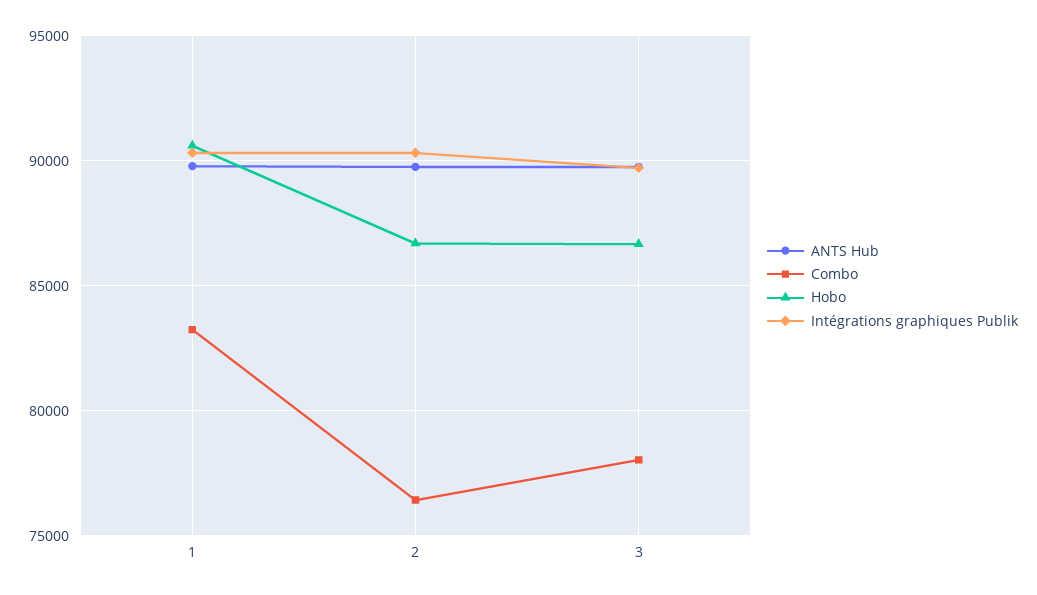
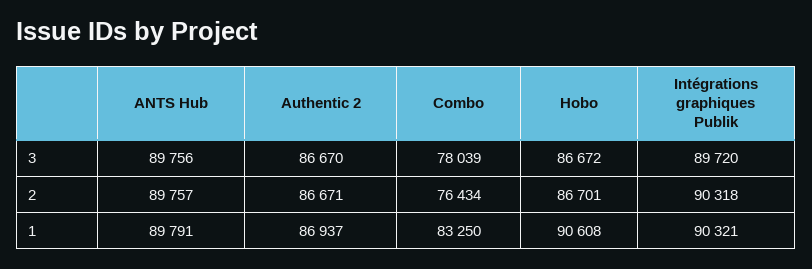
Authentic 2, 3: none -> 86670
Authentic 2, 2: none -> 86671
Authentic 2, 1: none -> 86937

